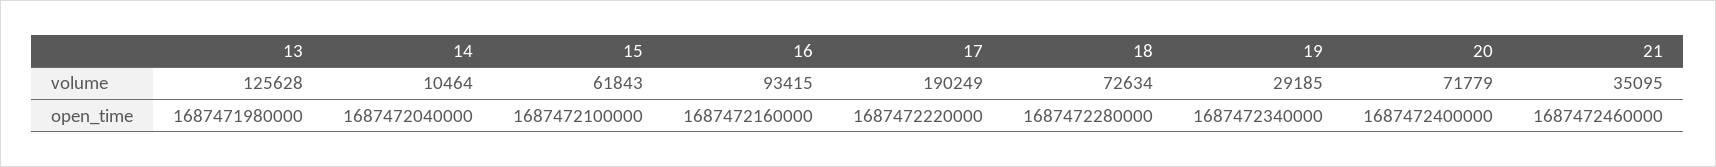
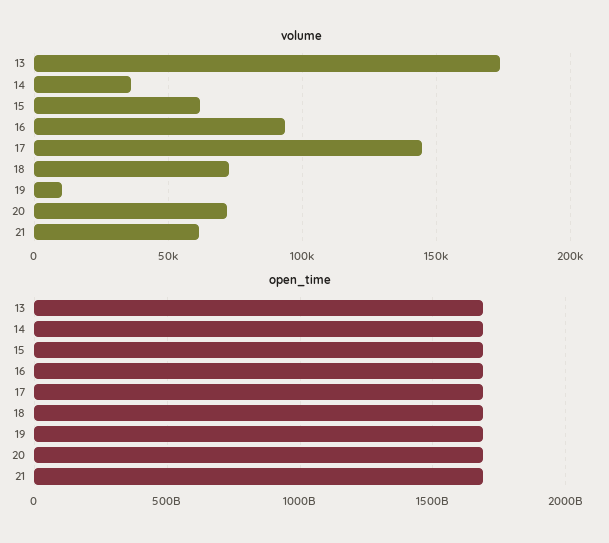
volume, 13: 125628 -> 175000
volume, 14: 10464 -> 35000
volume, 17: 190249 -> 145000
volume, 19: 29185 -> 10000
volume, 21: 35095 -> 60000

